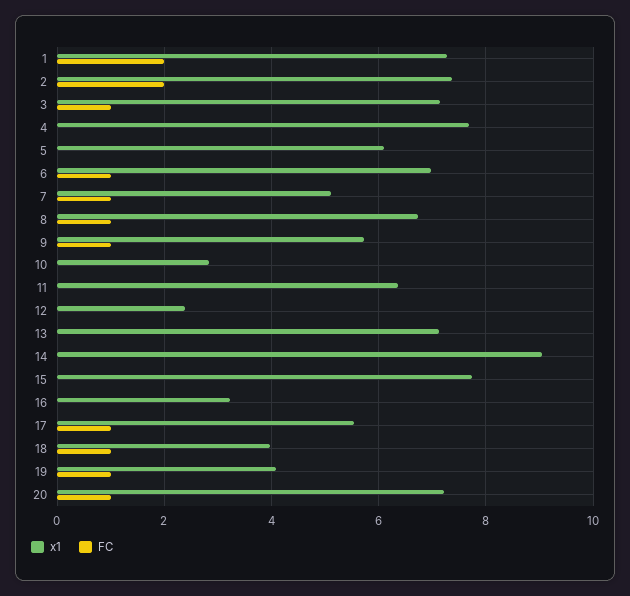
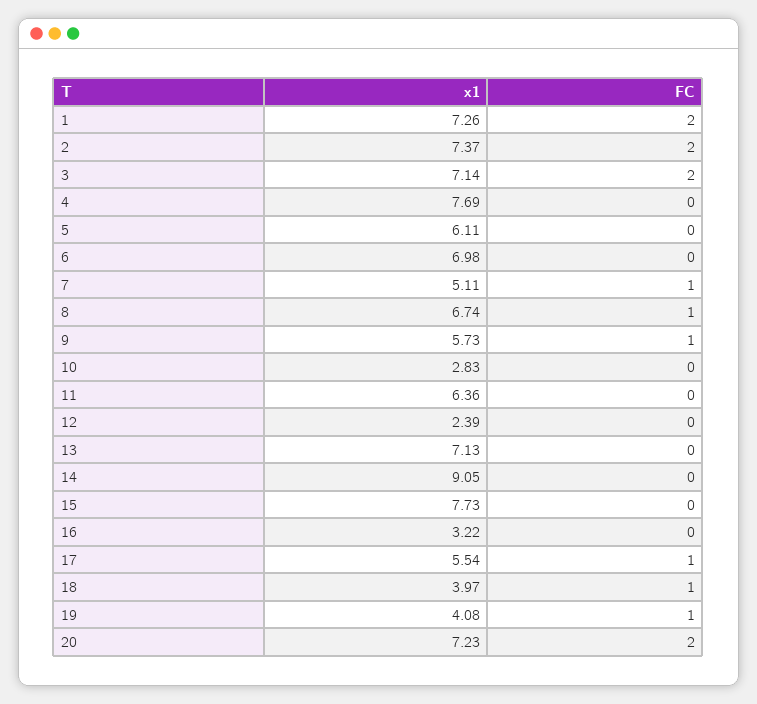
FC, 3: 1 -> 2
FC, 6: 1 -> 0
FC, 20: 1 -> 2

